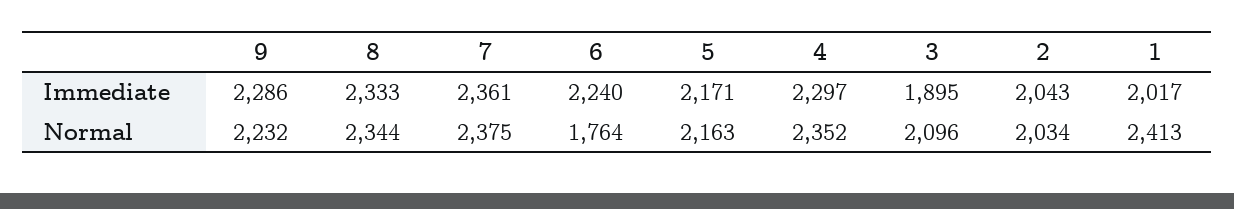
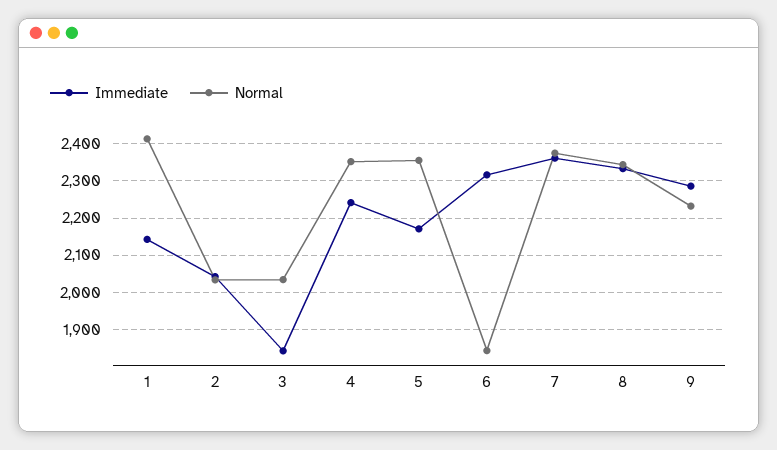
Immediate, 6: 2240 -> 2320
Immediate, 4: 2297 -> 2240
Immediate, 3: 1895 -> 1840
Immediate, 1: 2017 -> 2140
Normal, 6: 1764 -> 1840
Normal, 5: 2163 -> 2360
Normal, 3: 2096 -> 2040

